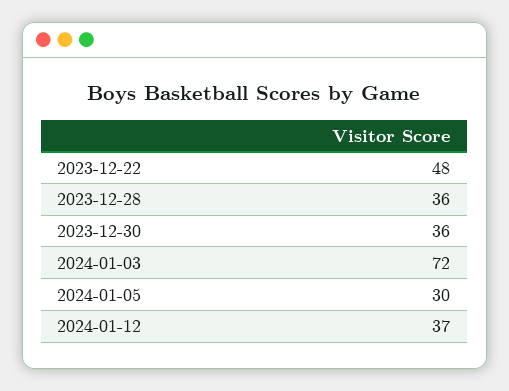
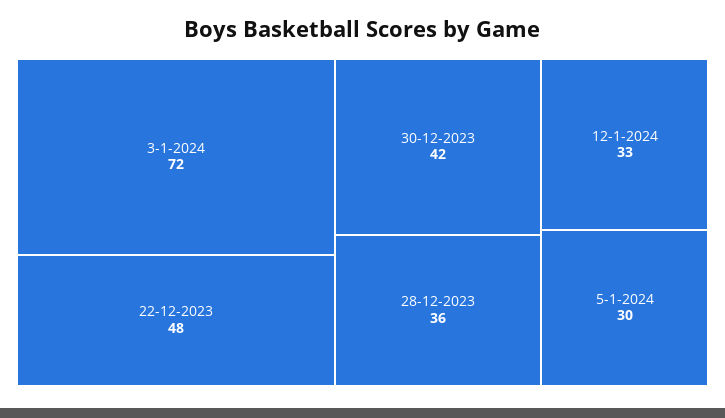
2023-12-30: 36 -> 42
2024-01-12: 37 -> 33

